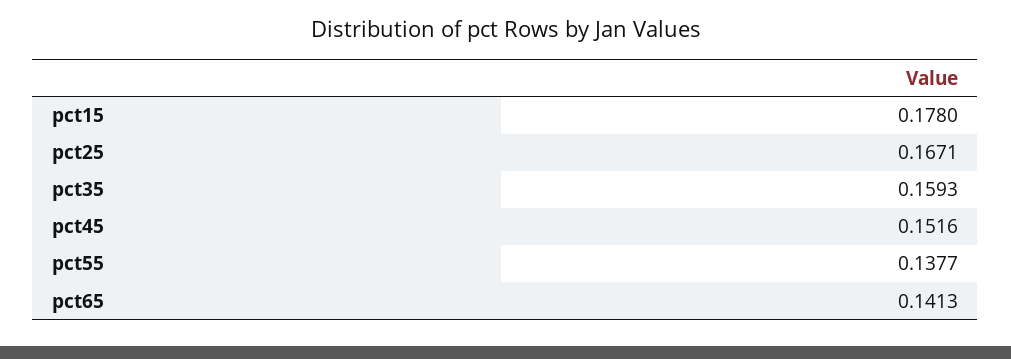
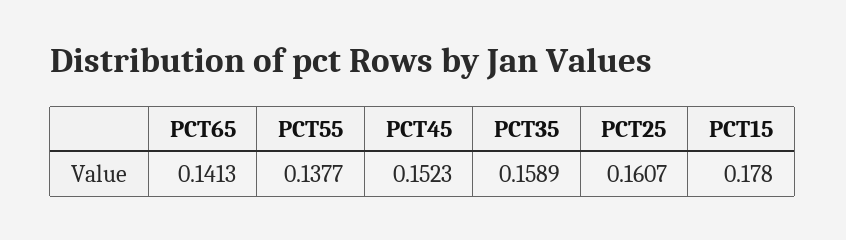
pct25: 0.1671 -> 0.1607
pct35: 0.1593 -> 0.1589
pct45: 0.1516 -> 0.1523

